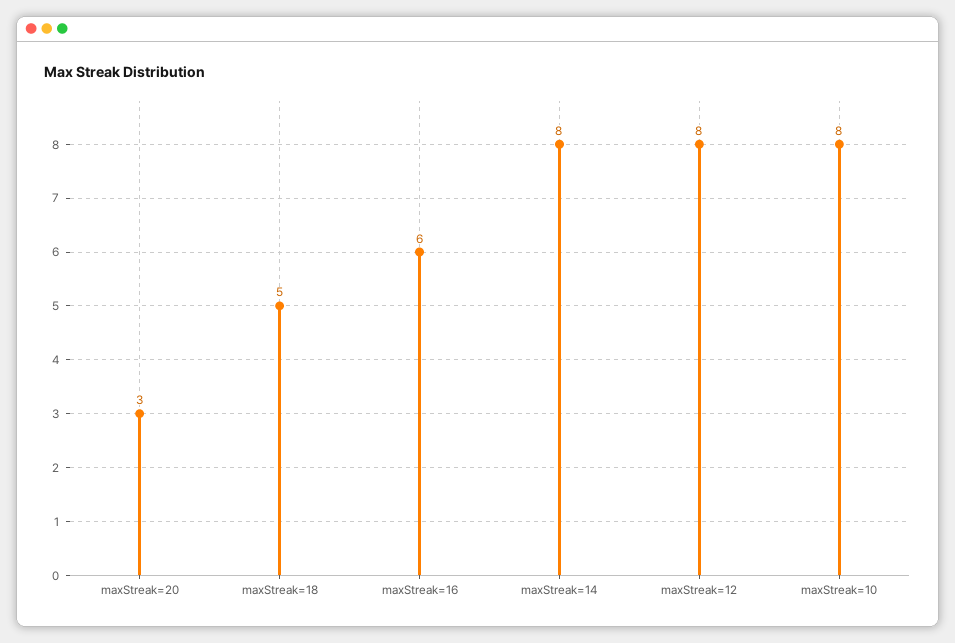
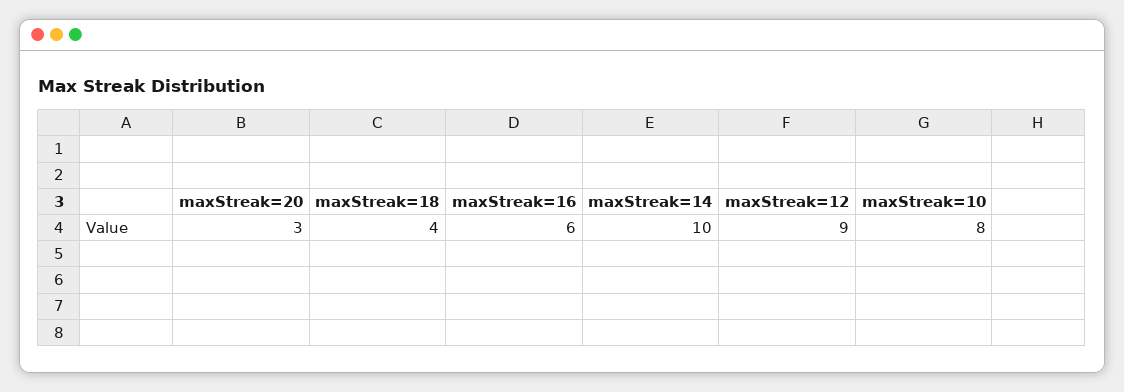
maxStreak=18: 5 -> 4
maxStreak=14: 8 -> 10
maxStreak=12: 8 -> 9

